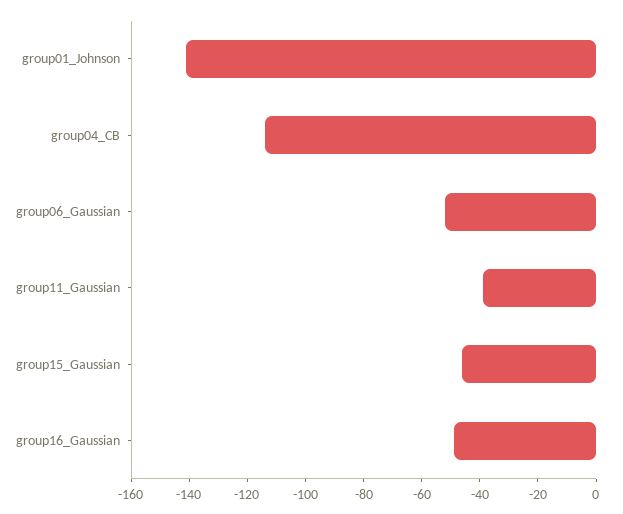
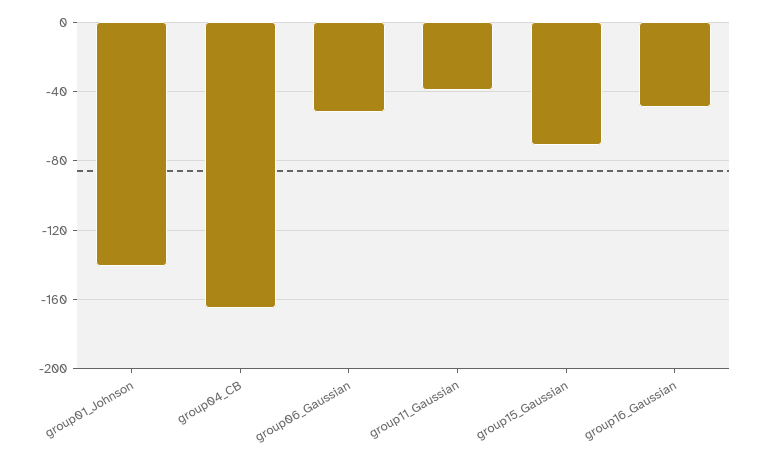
group04_CB: -115 -> -165
group15_Gaussian: -45 -> -70

